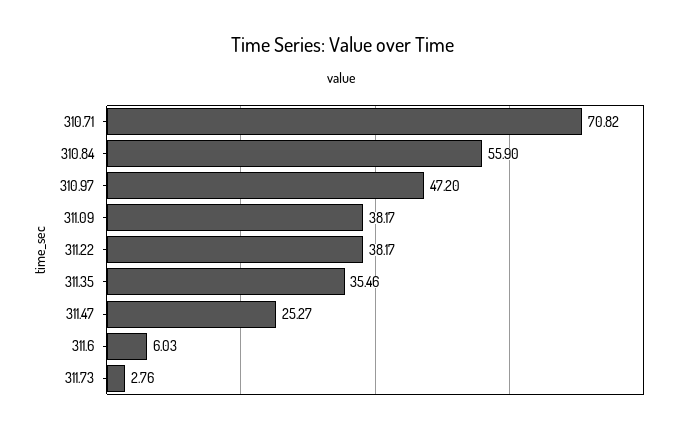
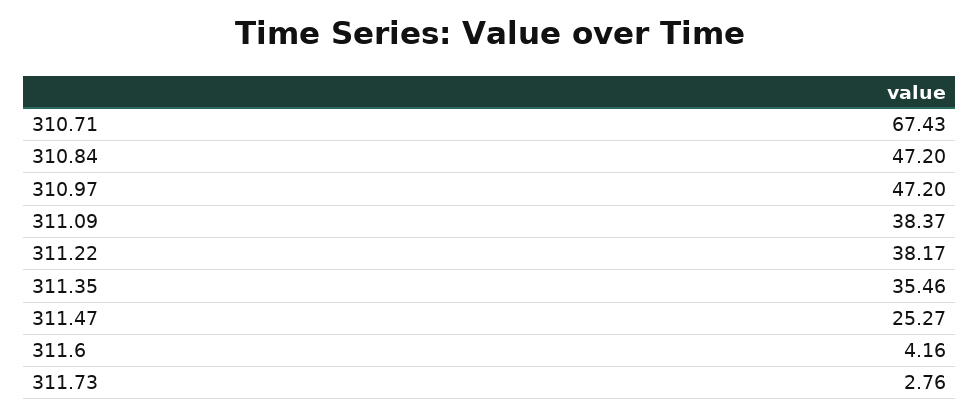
310.71: 70.82 -> 67.43
310.84: 55.9 -> 47.2
311.09: 38.17 -> 38.37
311.6: 6.03 -> 4.16

